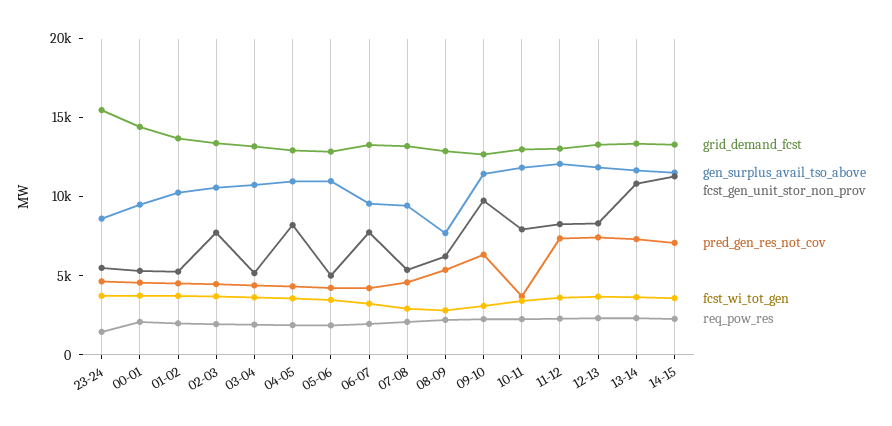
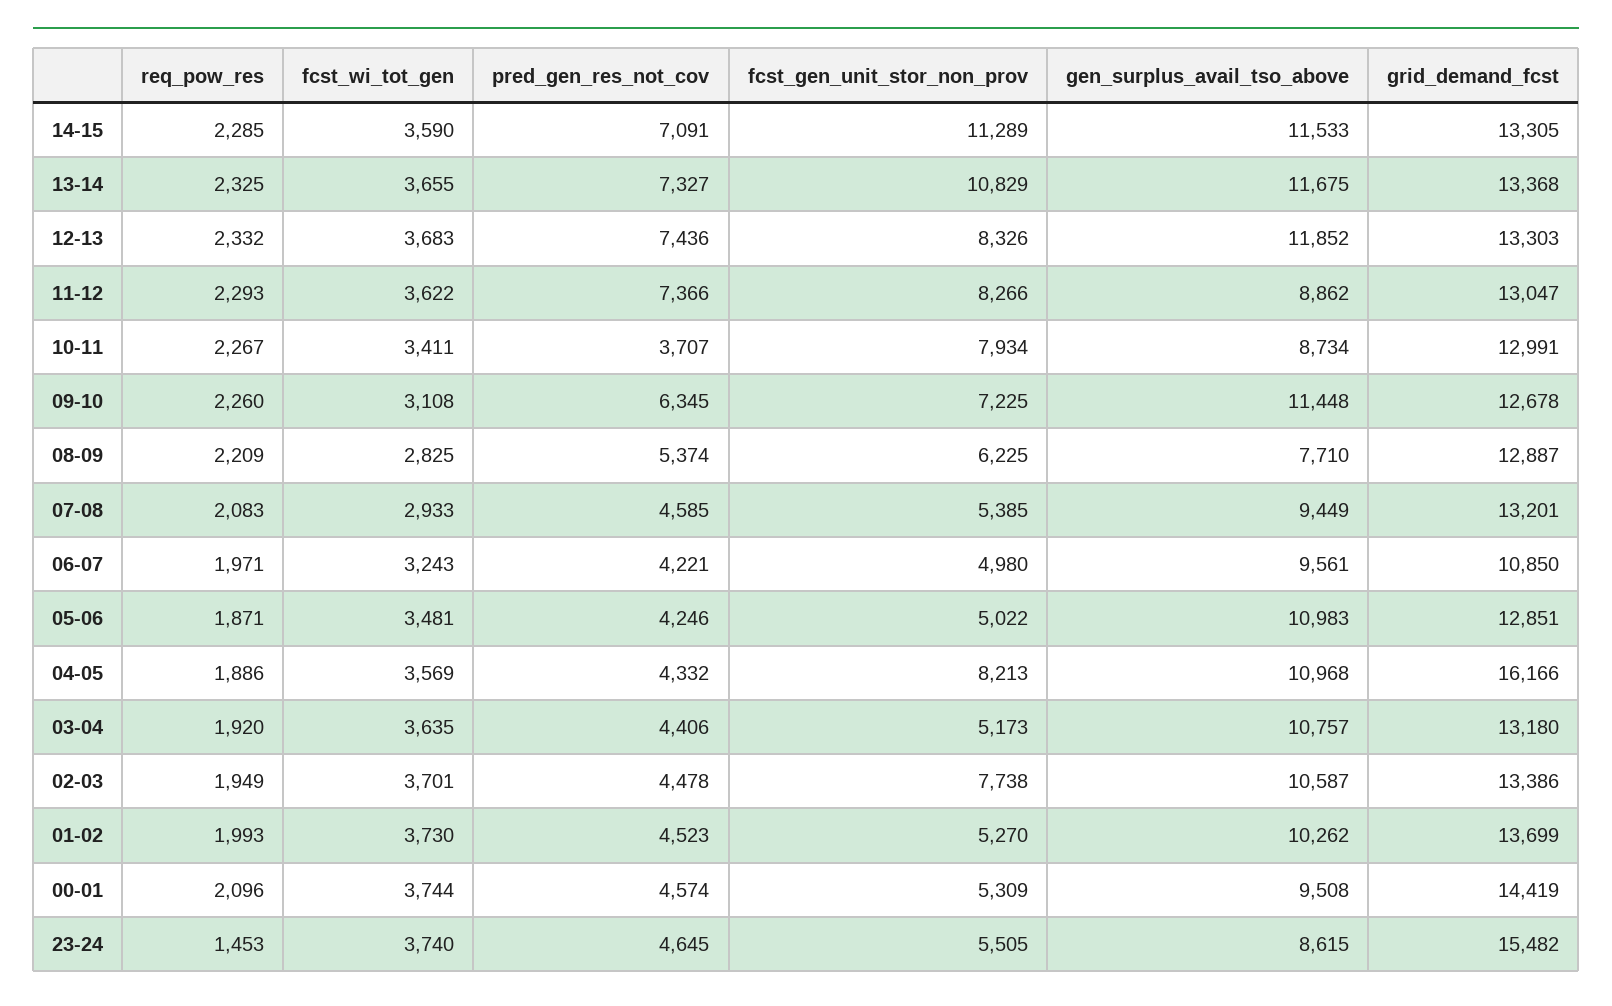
grid_demand_fcst, 04-05: 13000 -> 16166
grid_demand_fcst, 06-07: 13000 -> 10850
fcst_gen_unit_stor_non_prov, 06-07: 8000 -> 4980
fcst_gen_unit_stor_non_prov, 09-10: 10000 -> 7225
gen_surplus_avail_tso_above, 10-11: 12000 -> 8734
gen_surplus_avail_tso_above, 11-12: 12000 -> 8862

